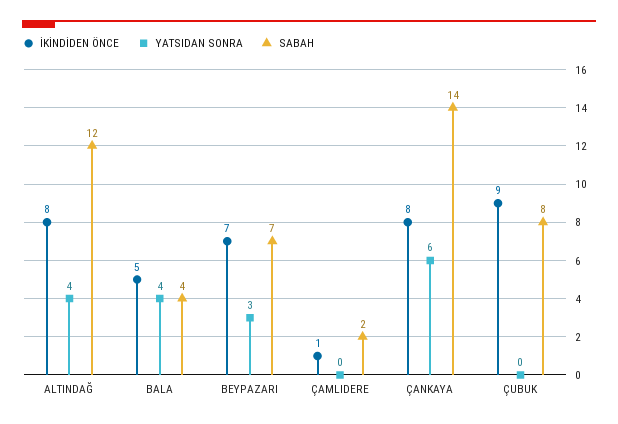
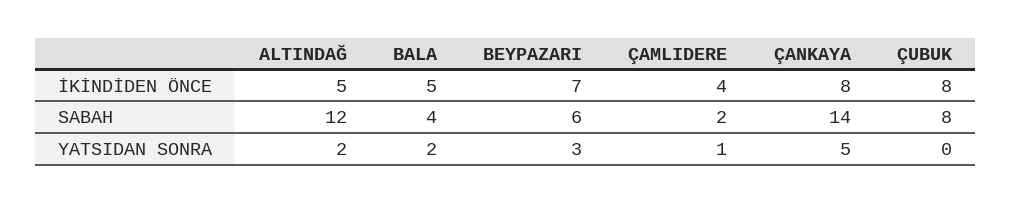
İKİNDİDEN ÖNCE, ALTINDAĞ: 8 -> 5
YATSIDAN SONRA, ALTINDAĞ: 4 -> 2
YATSIDAN SONRA, BALA: 4 -> 2
SABAH, BEYPAZARI: 7 -> 6
İKİNDİDEN ÖNCE, ÇAMLIDERE: 1 -> 4
YATSIDAN SONRA, ÇAMLIDERE: 0 -> 1
YATSIDAN SONRA, ÇANKAYA: 6 -> 5
İKİNDİDEN ÖNCE, ÇUBUK: 9 -> 8

